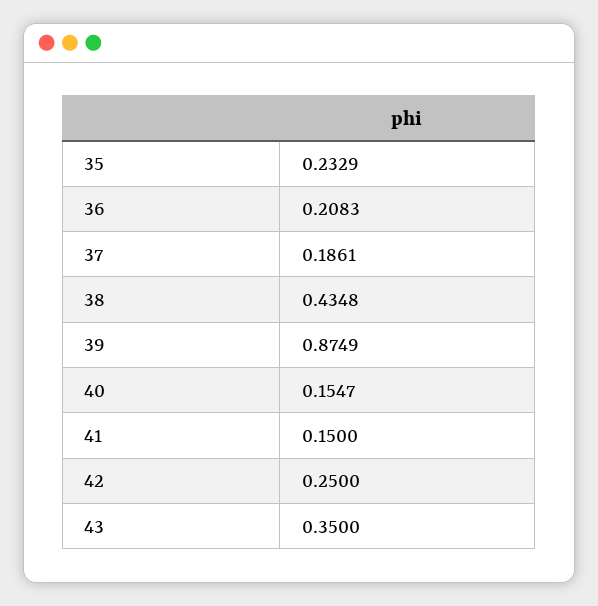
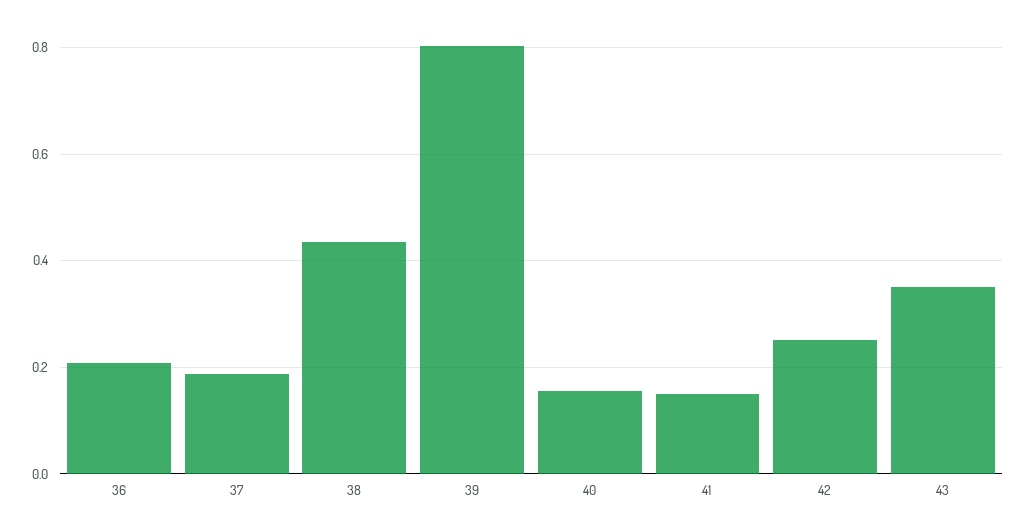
35: 0.2329 -> none
39: 0.8749 -> 0.8

